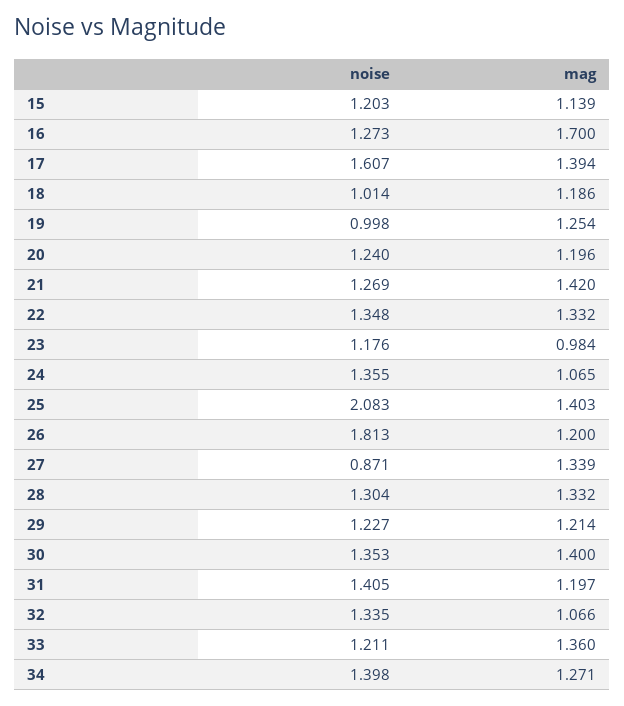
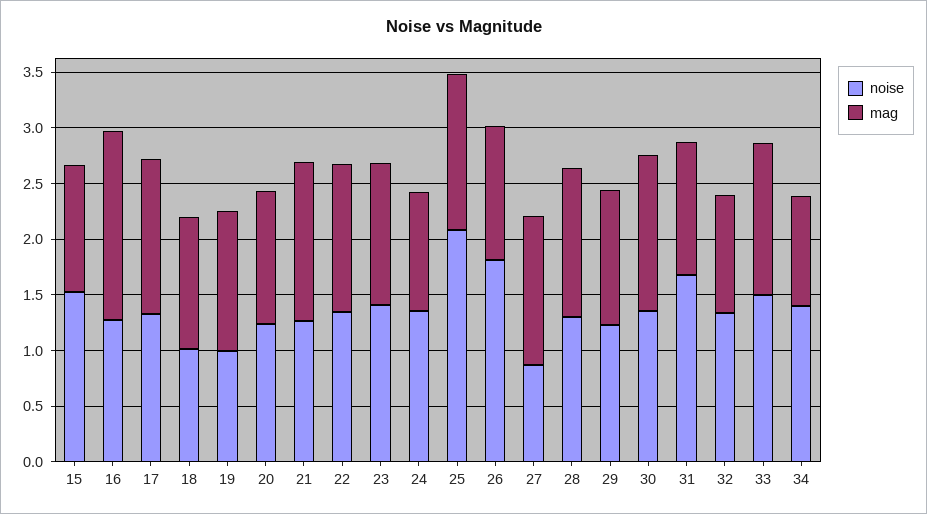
noise, 15: 1.203 -> 1.5
noise, 17: 1.607 -> 1.3
noise, 23: 1.176 -> 1.4
mag, 23: 0.984 -> 1.3
noise, 31: 1.405 -> 1.7
noise, 33: 1.211 -> 1.5
mag, 34: 1.271 -> 1

